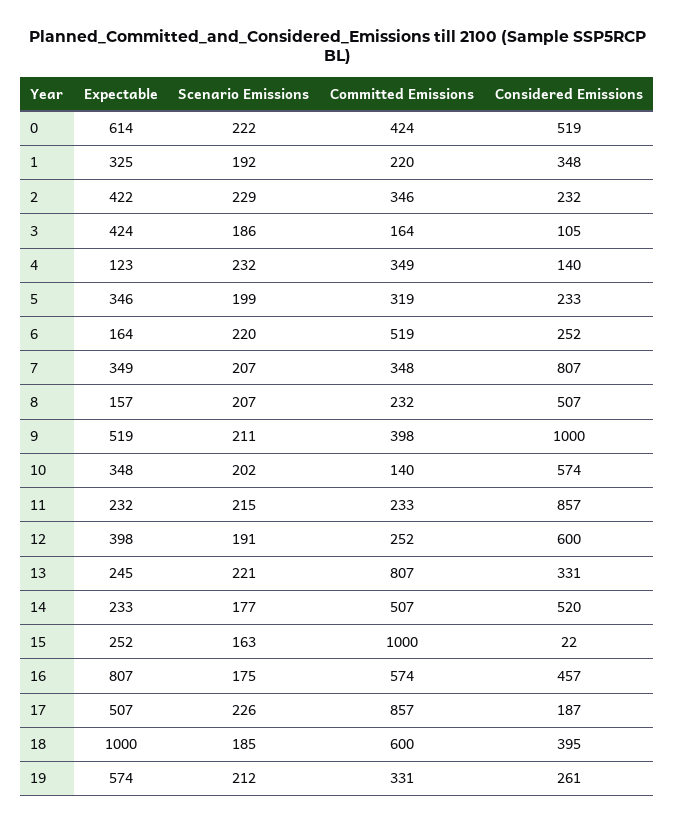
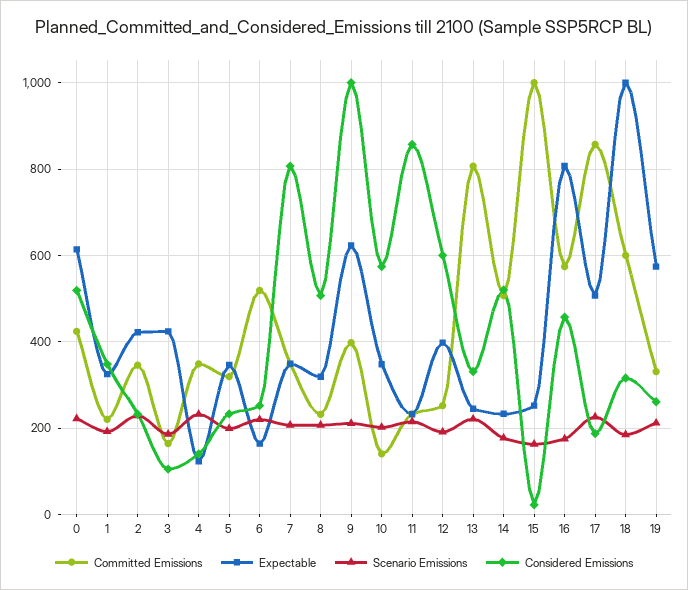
Expectable, 8: 157 -> 320
Expectable, 9: 519 -> 620
Considered Emissions, 18: 395 -> 320

